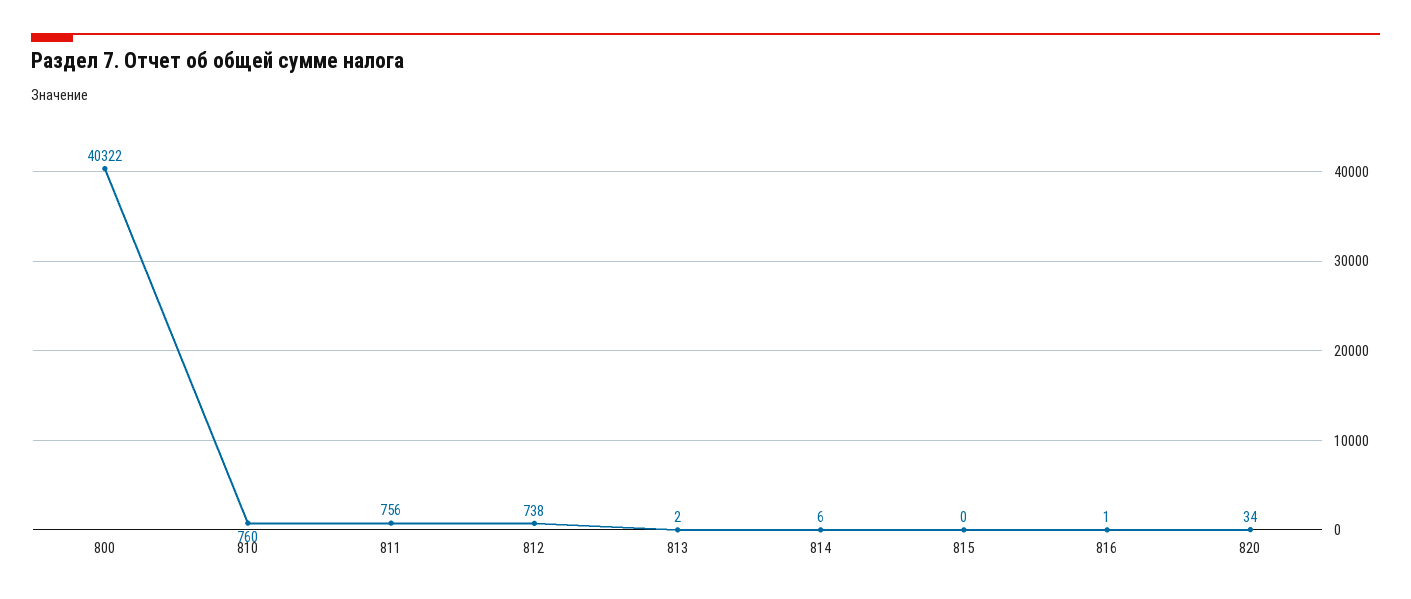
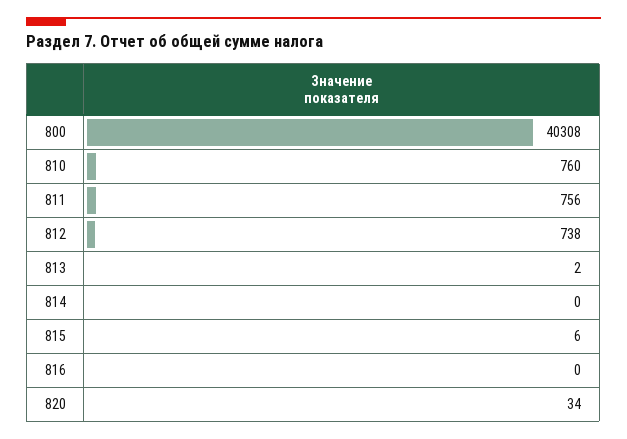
800: 40322 -> 40308
814: 6 -> 0
815: 0 -> 6
816: 1 -> 0

